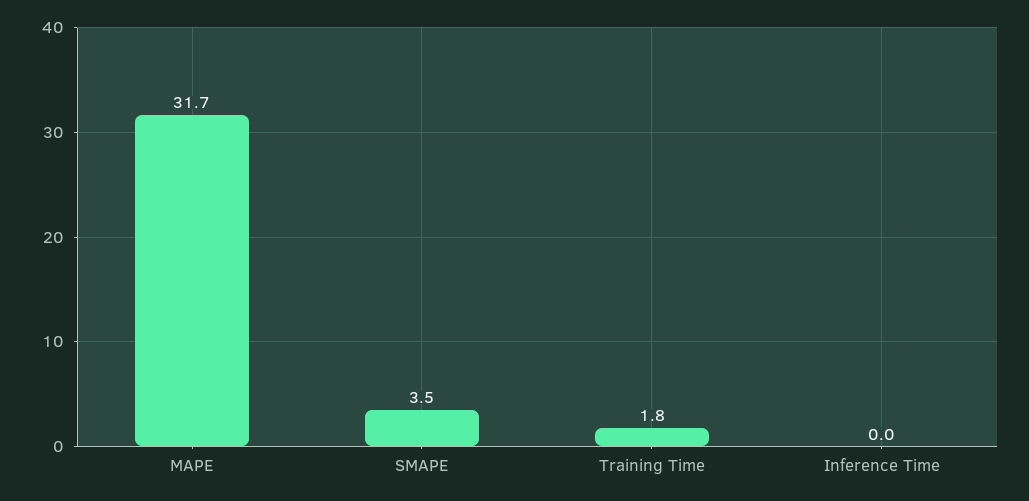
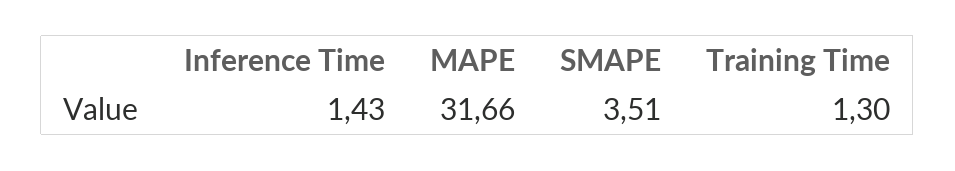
Training Time: 1.8 -> 1.3
Inference Time: 0 -> 1.43

